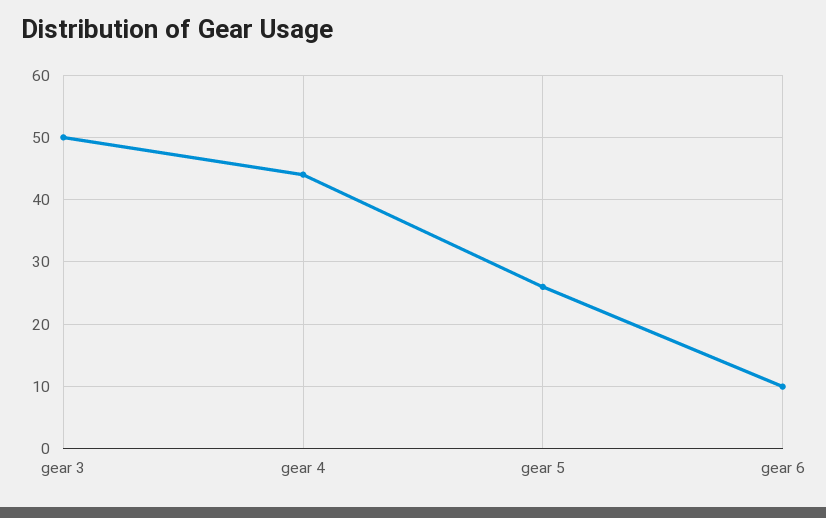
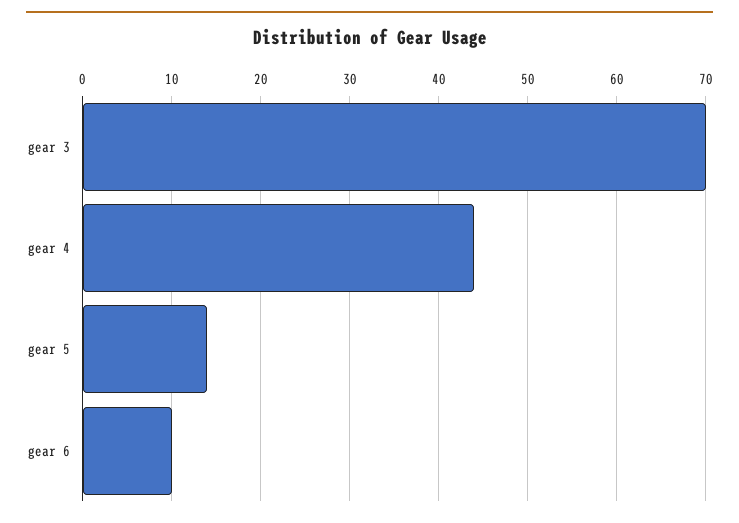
gear 3: 50 -> 70
gear 5: 26 -> 14

